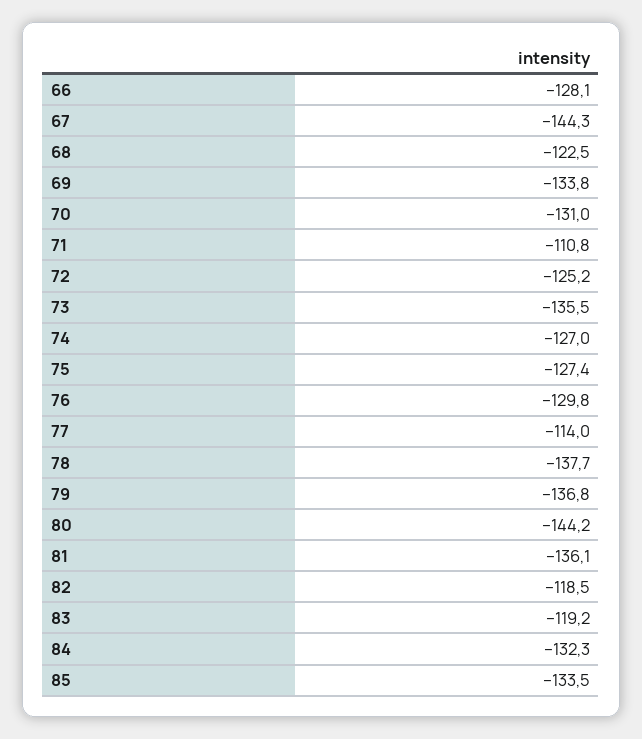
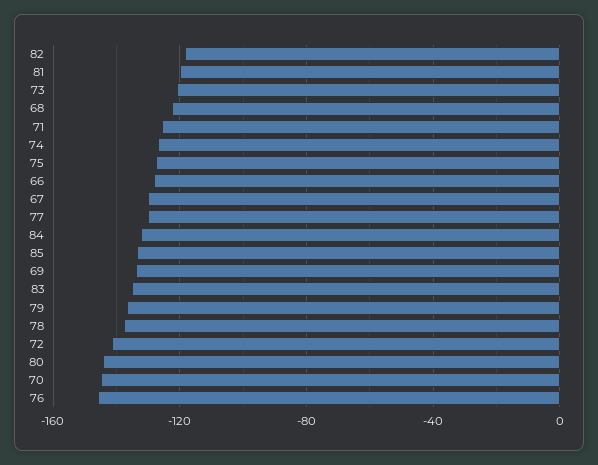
67: -144.3 -> -130
70: -131 -> -145
71: -110.8 -> -125
72: -125.2 -> -140
73: -135.5 -> -120
76: -129.8 -> -145
77: -114 -> -130
81: -136.1 -> -120
83: -119.2 -> -135

